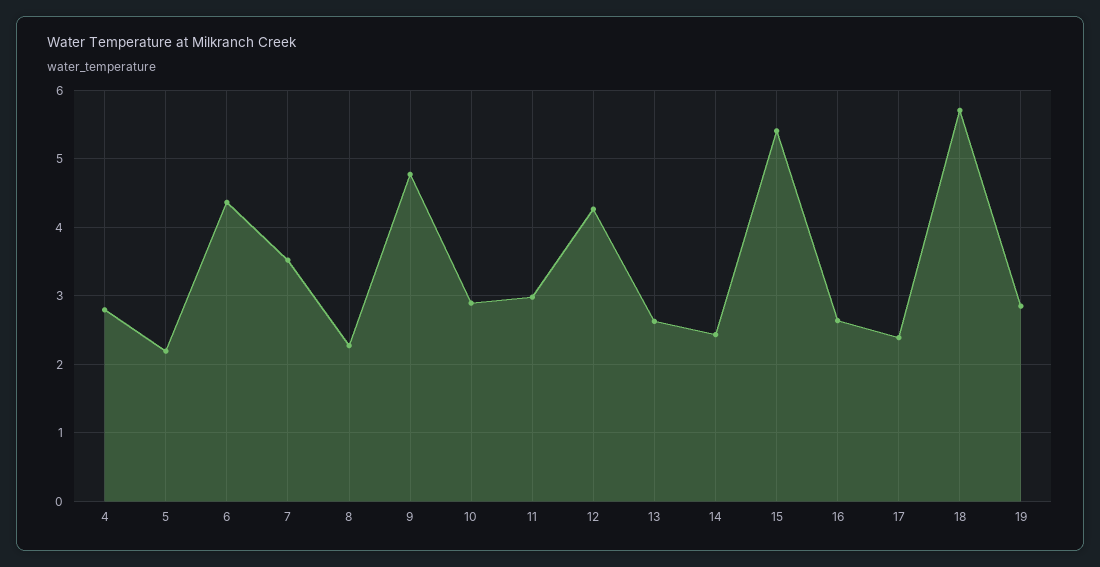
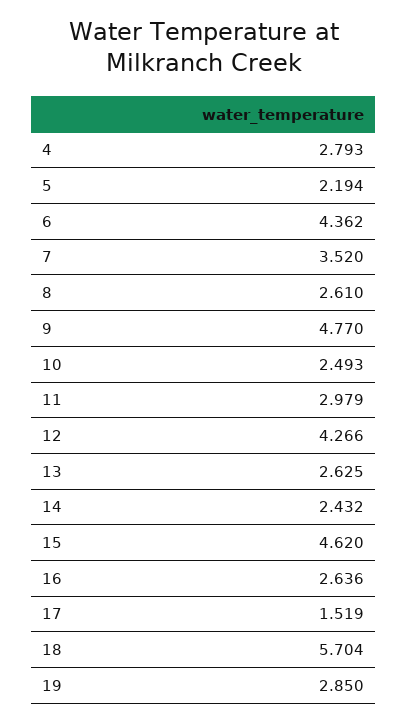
8: 2.3 -> 2.61
10: 2.9 -> 2.493
15: 5.4 -> 4.62
17: 2.4 -> 1.519

